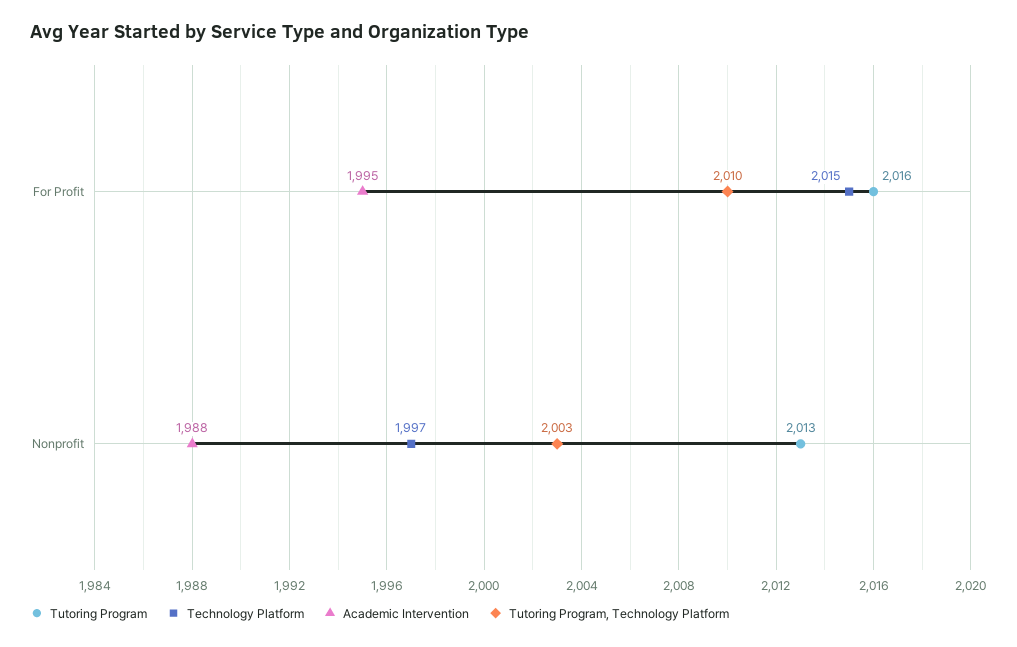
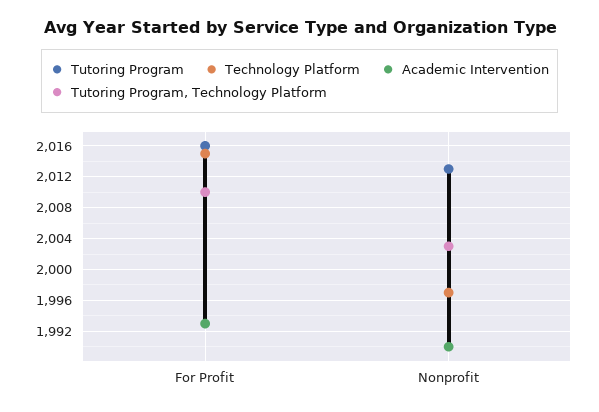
Academic Intervention, For Profit: 1995 -> 1993
Academic Intervention, Nonprofit: 1988 -> 1990

